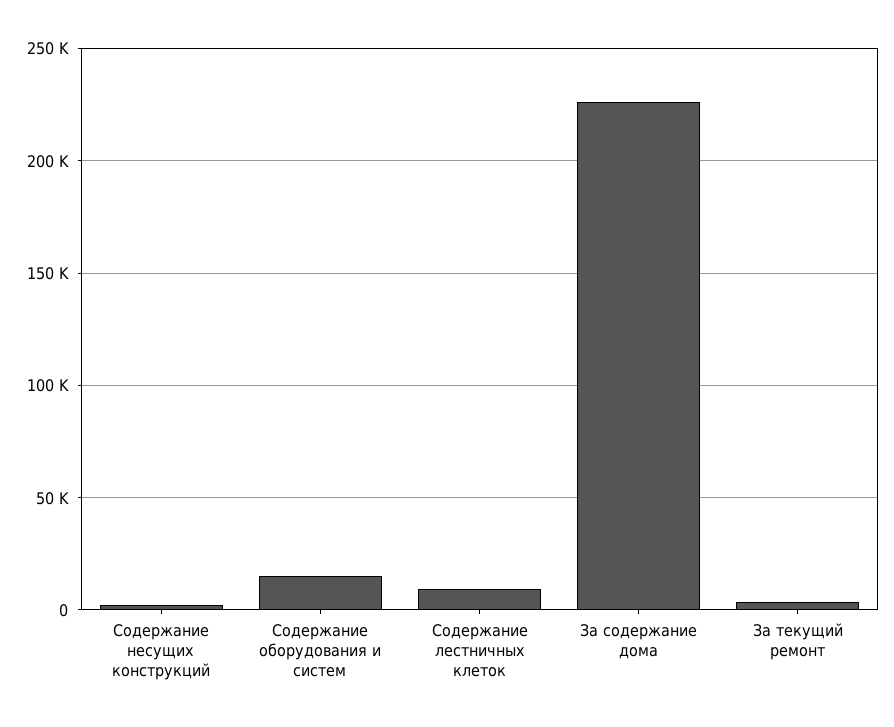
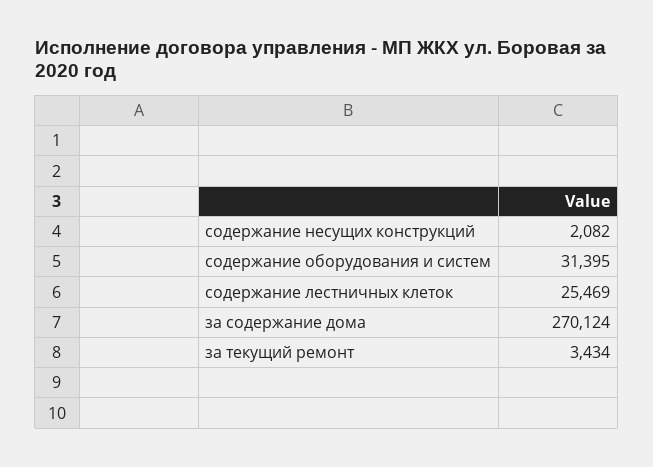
Содержание оборудования и систем: 15000 -> 31395
Содержание лестничных клеток: 10000 -> 25469
За содержание дома: 225000 -> 270124

